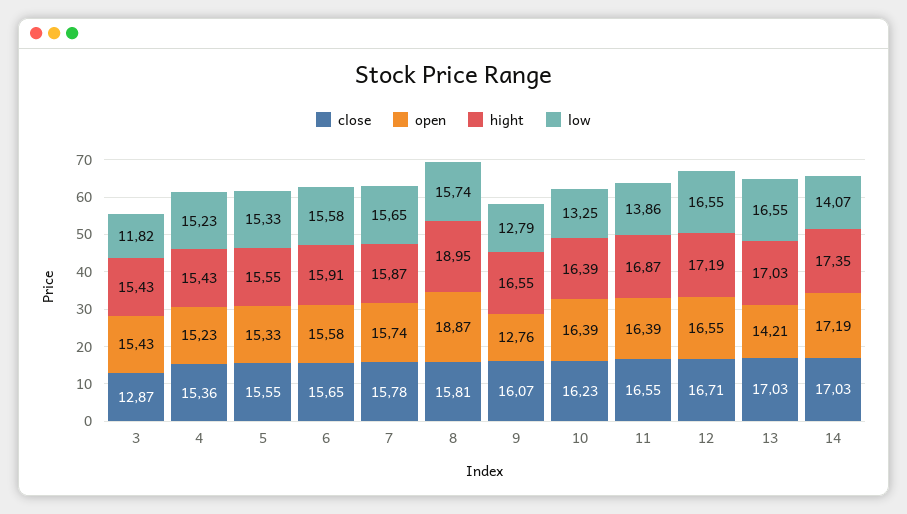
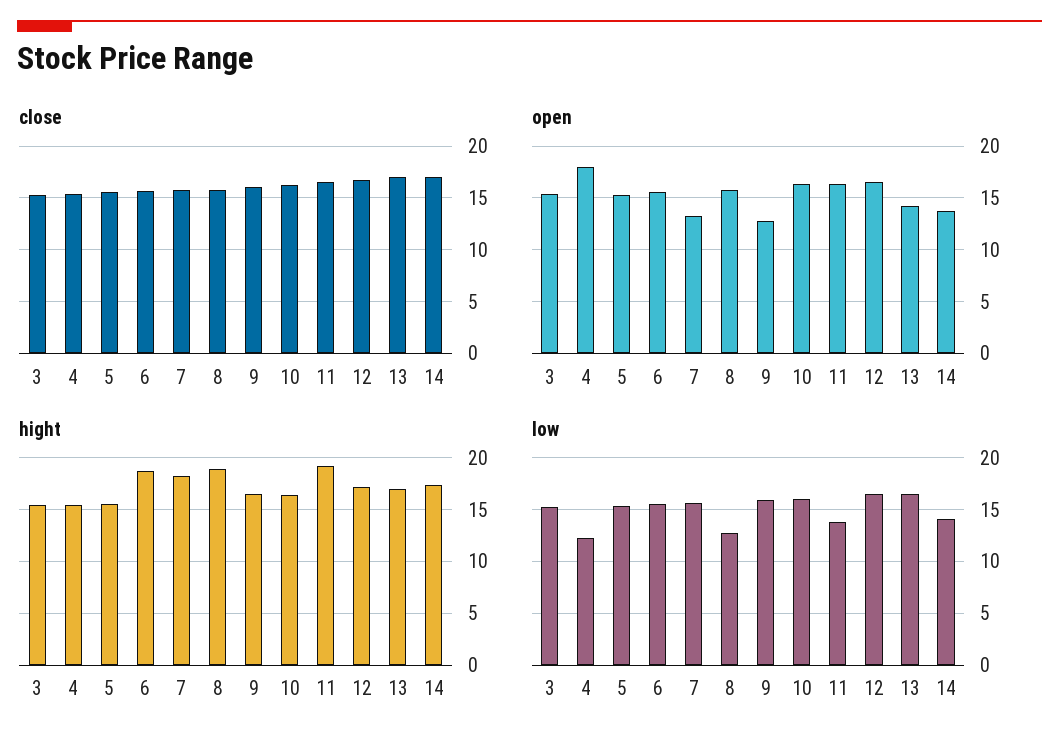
close, 3: 12.87 -> 15
low, 3: 11.82 -> 15
open, 4: 15.23 -> 18
low, 4: 15.23 -> 12
hight, 6: 15.91 -> 19
open, 7: 15.74 -> 13
hight, 7: 15.87 -> 18
open, 8: 18.87 -> 16
low, 8: 15.74 -> 13
low, 9: 12.79 -> 16
low, 10: 13.25 -> 16
hight, 11: 16.87 -> 19
open, 14: 17.19 -> 14

